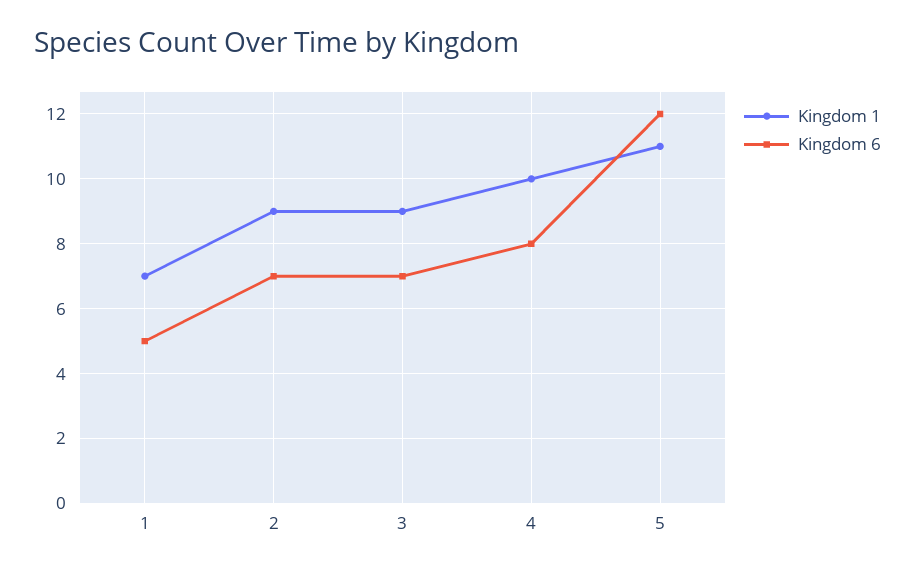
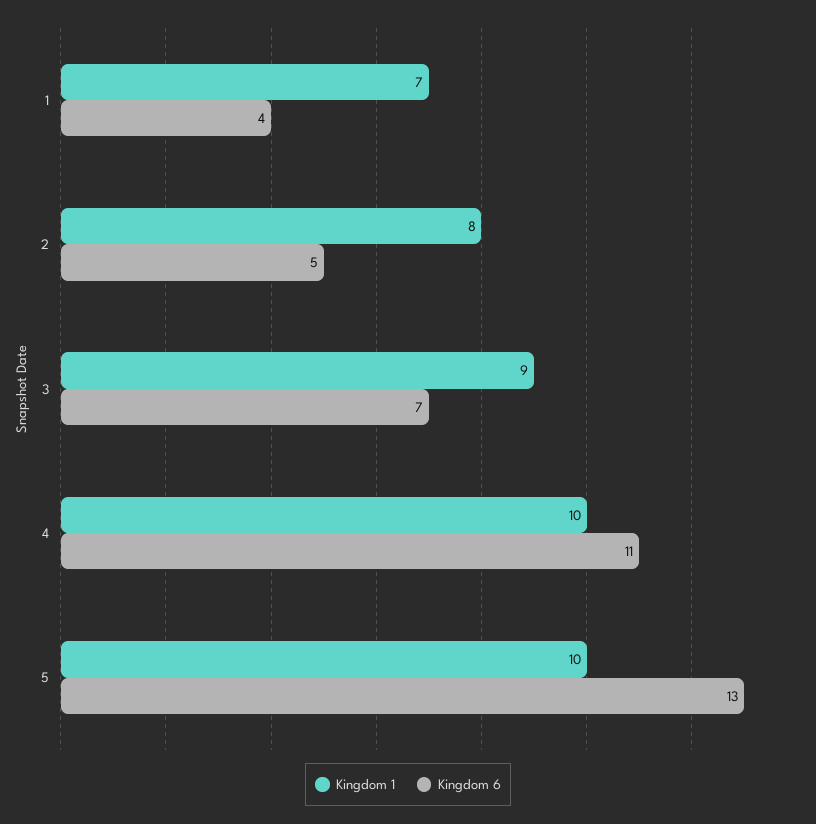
Kingdom 6, 1: 5 -> 4
Kingdom 1, 2: 9 -> 8
Kingdom 6, 2: 7 -> 5
Kingdom 6, 4: 8 -> 11
Kingdom 1, 5: 11 -> 10
Kingdom 6, 5: 12 -> 13

